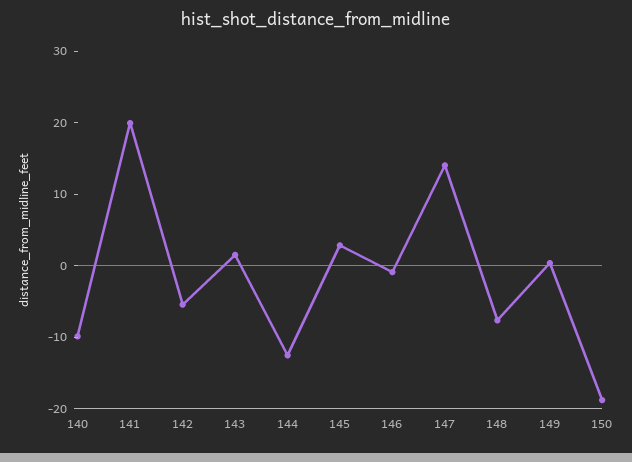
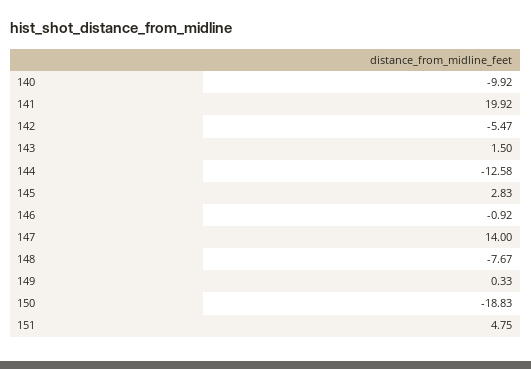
151: none -> 4.75

